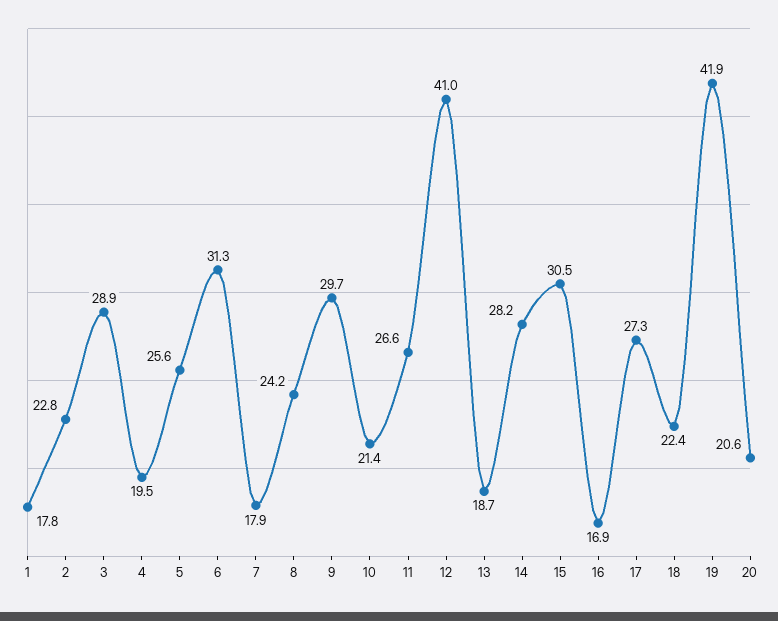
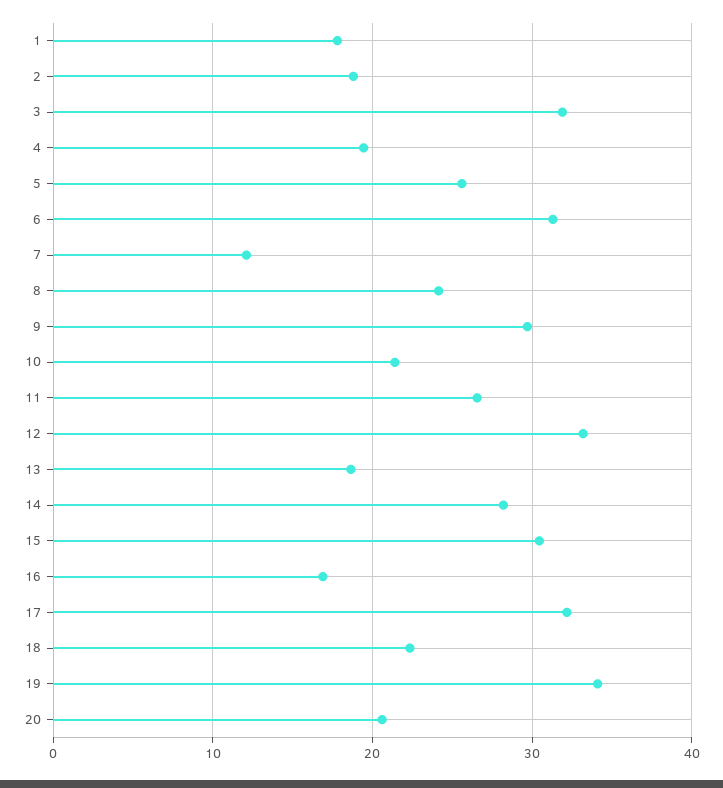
2: 22.8 -> 19
3: 28.9 -> 32
7: 17.9 -> 12
12: 41 -> 33
17: 27.3 -> 32
19: 41.9 -> 34

